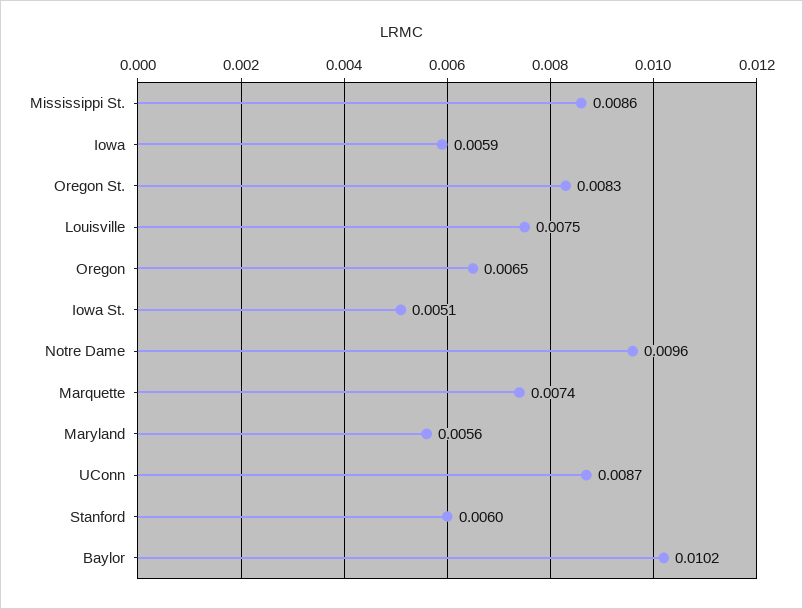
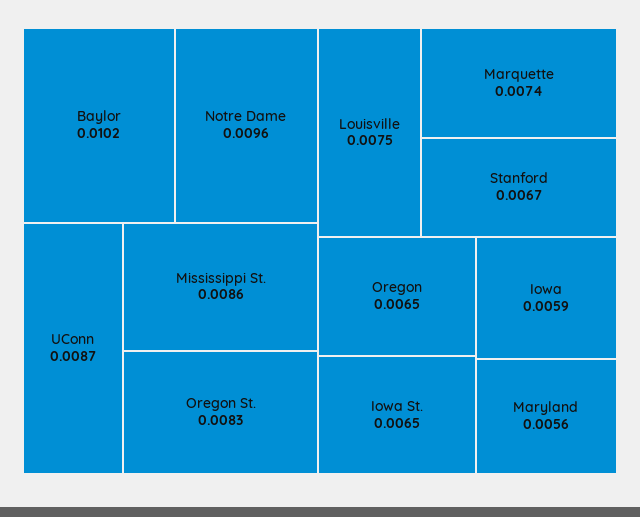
Iowa St.: 0.0051 -> 0.0065
Stanford: 0.006 -> 0.0067

